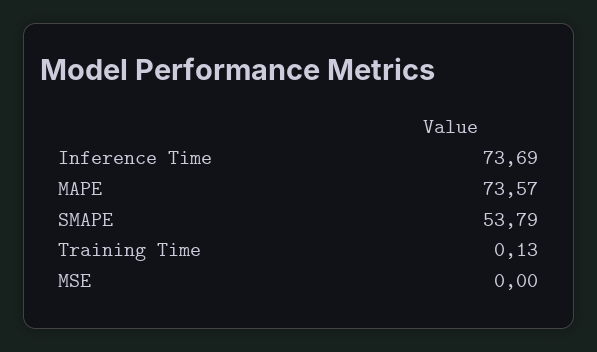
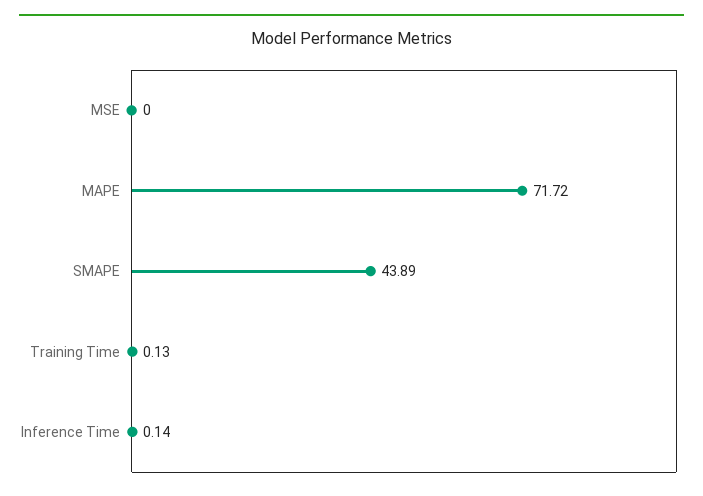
Inference Time: 73.69 -> 0.14
MAPE: 73.57 -> 71.72
SMAPE: 53.79 -> 43.89

